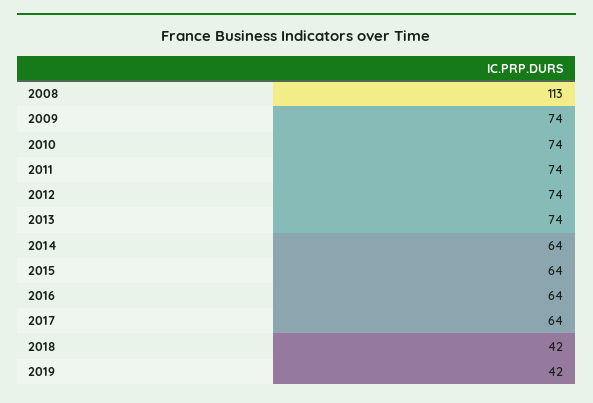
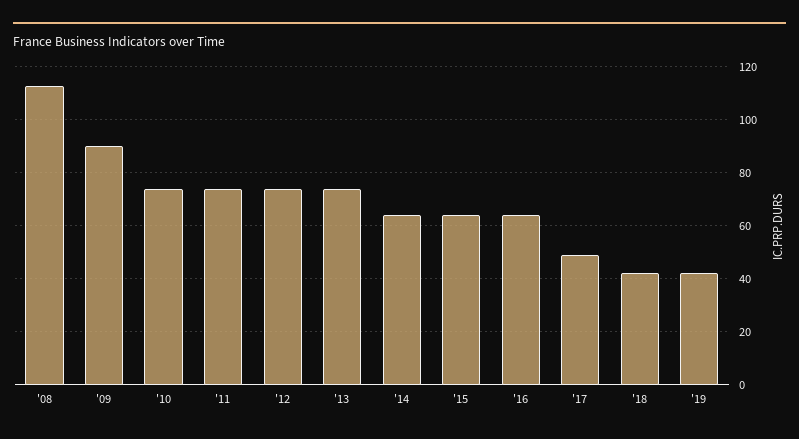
2009: 74 -> 90
2017: 64 -> 50

